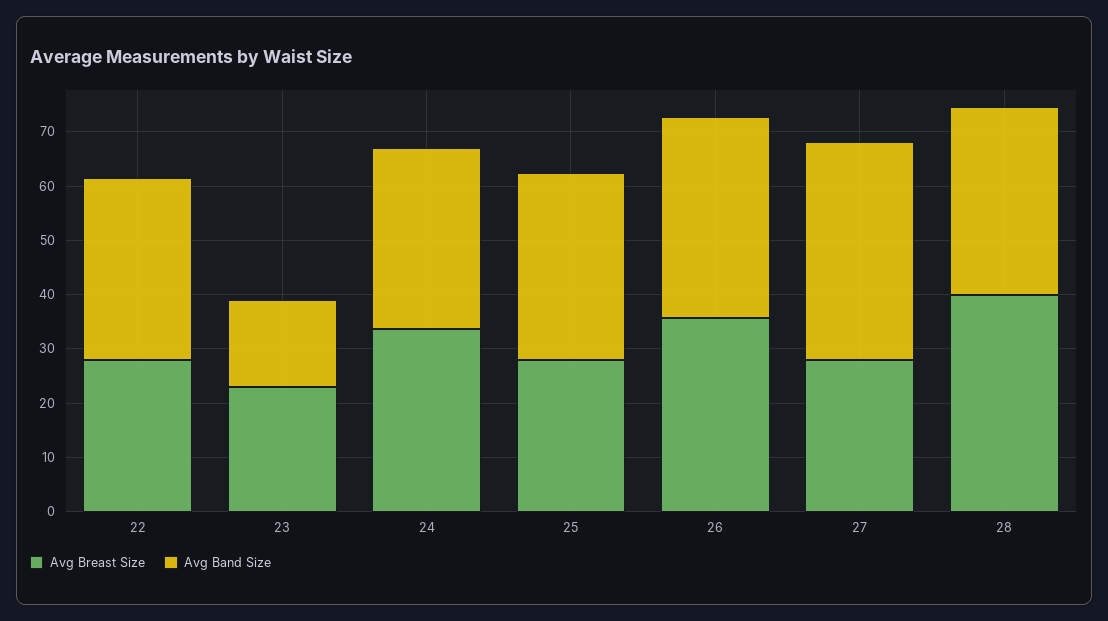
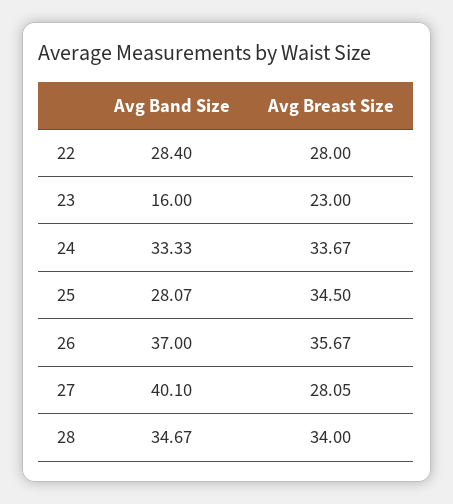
Avg Band Size, 22: 34 -> 28.4
Avg Breast Size, 25: 28 -> 34.5
Avg Band Size, 25: 34 -> 28.07
Avg Breast Size, 28: 40 -> 34

